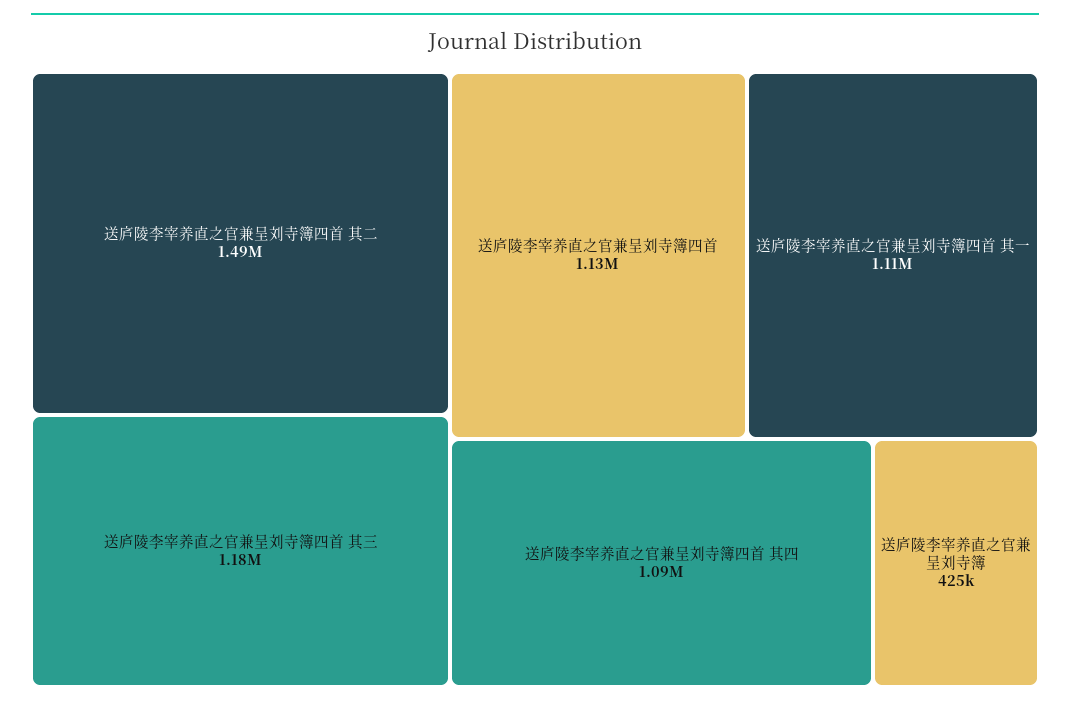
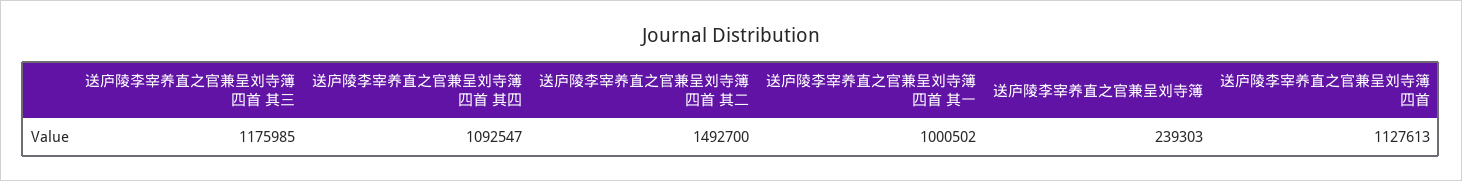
送庐陵李宰养直之官兼呈刘寺簿四首 其一: 1110000 -> 1000502
送庐陵李宰养直之官兼呈刘寺簿: 425000 -> 239303

